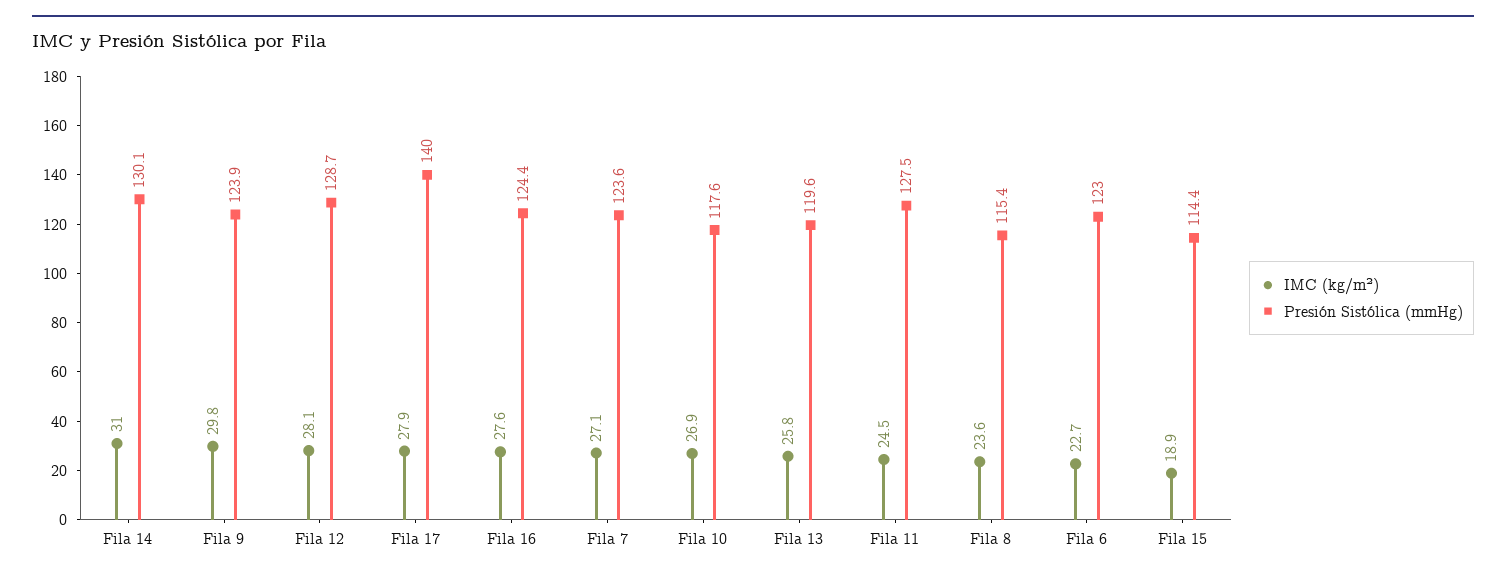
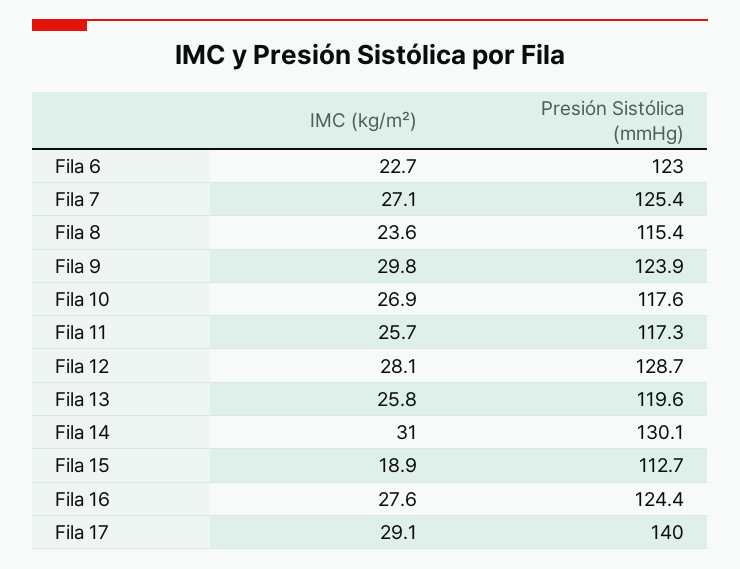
IMC (kg/m²), Fila 17: 27.9 -> 29.1
Presión Sistólica (mmHg), Fila 7: 123.6 -> 125.4
IMC (kg/m²), Fila 11: 24.5 -> 25.7
Presión Sistólica (mmHg), Fila 11: 127.5 -> 117.3
Presión Sistólica (mmHg), Fila 15: 114.4 -> 112.7

